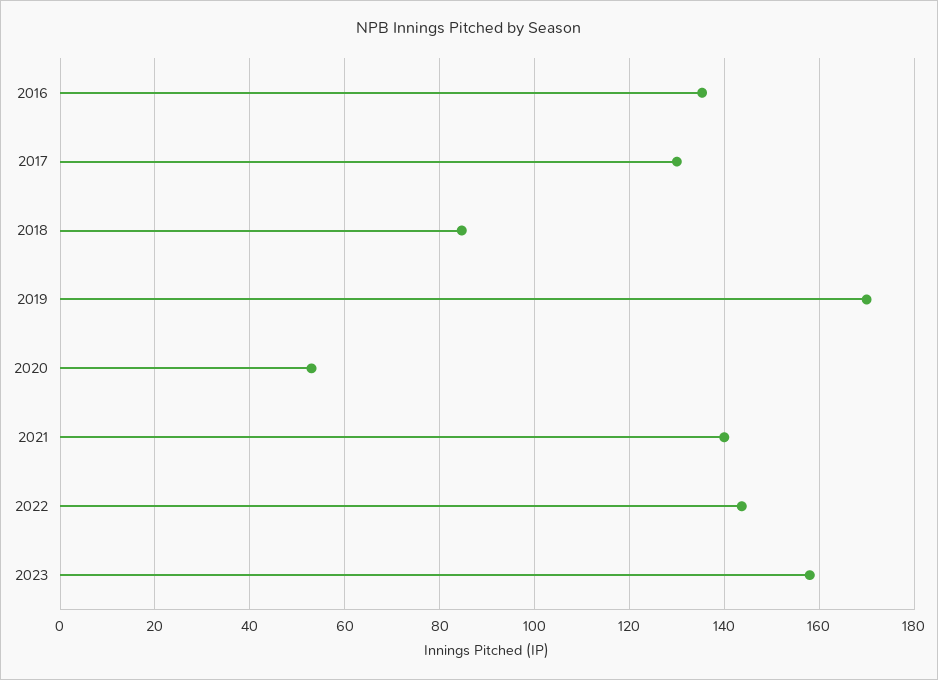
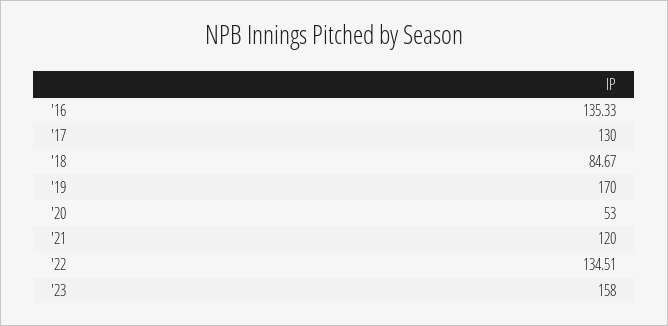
2021: 140 -> 120
2022: 144 -> 134.51

